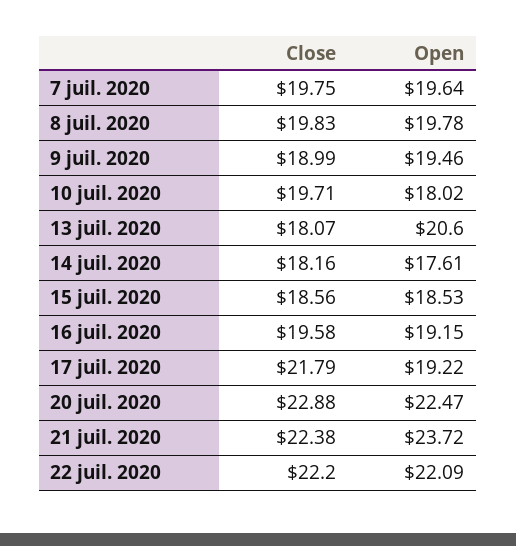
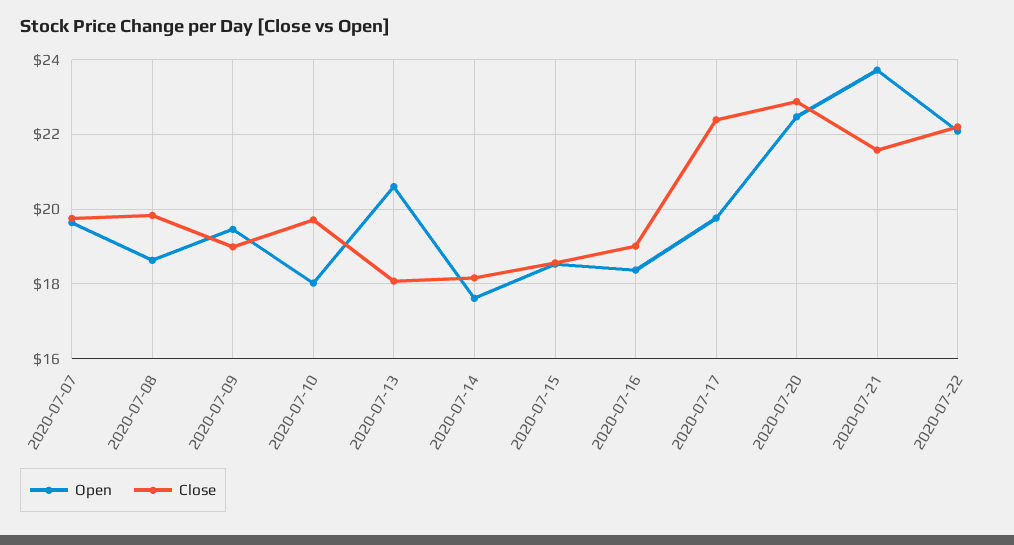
Open, 8 juil. 2020: 19.78 -> 18.6
Close, 16 juil. 2020: 19.58 -> 19
Open, 16 juil. 2020: 19.15 -> 18.4
Close, 17 juil. 2020: 21.79 -> 22.4
Open, 17 juil. 2020: 19.22 -> 19.8
Close, 21 juil. 2020: 22.38 -> 21.6

